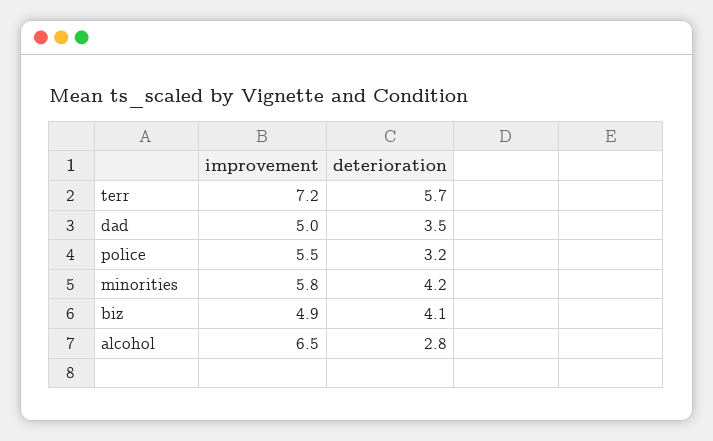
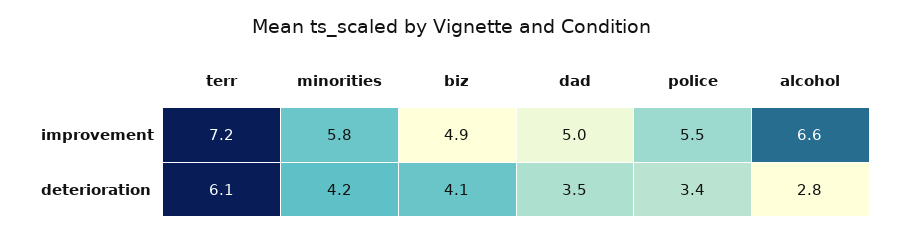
deterioration, terr: 5.7 -> 6.1
deterioration, police: 3.2 -> 3.4
improvement, alcohol: 6.5 -> 6.6

